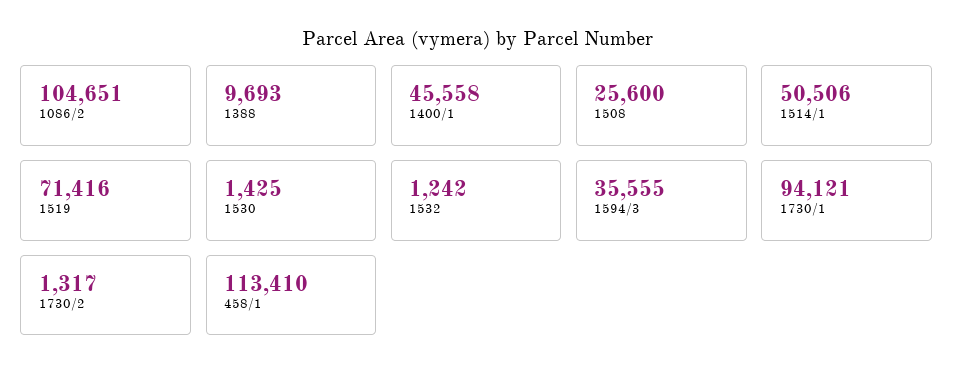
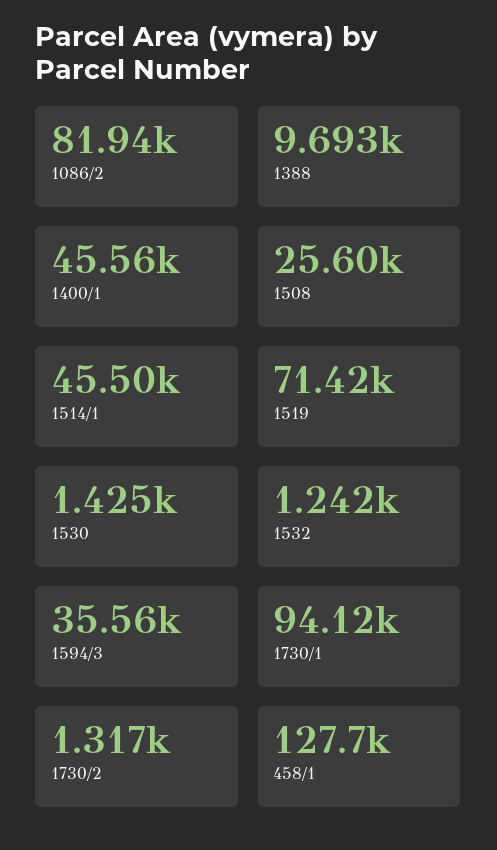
1086/2: 104651 -> 81940
1514/1: 50506 -> 45500
458/1: 113410 -> 127700

